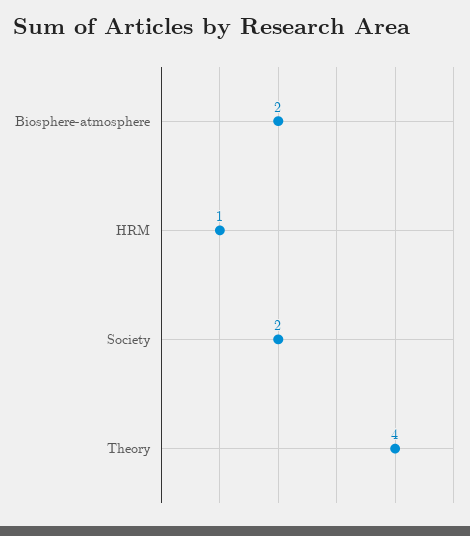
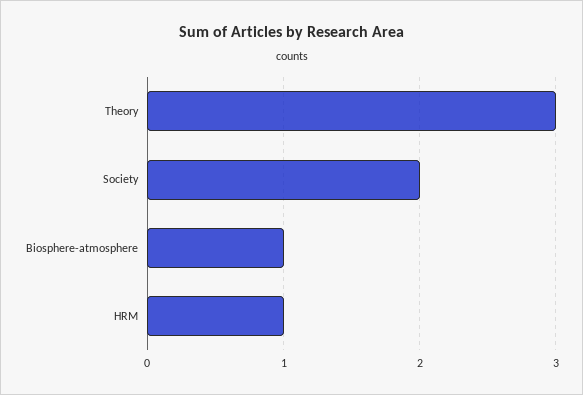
Biosphere-atmosphere: 2 -> 1
Theory: 4 -> 3

